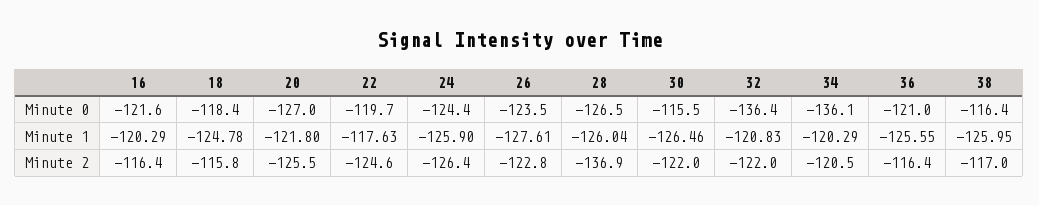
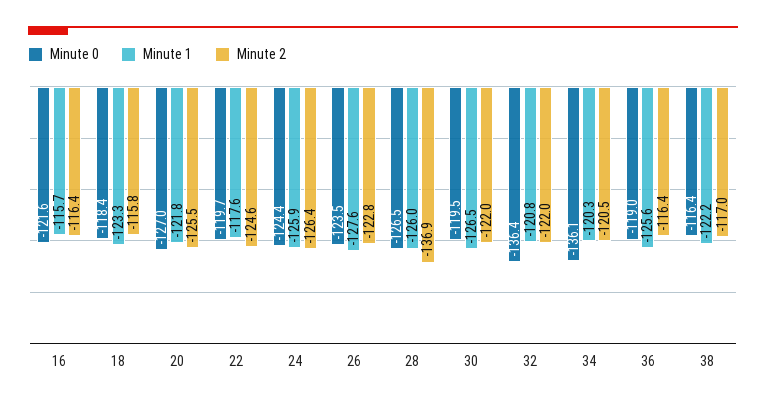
Minute 0, 30: -115.5 -> -119.5
Minute 0, 36: -121 -> -119
Minute 1, 16: -120.29 -> -115.7
Minute 1, 18: -124.78 -> -123.3
Minute 1, 38: -125.95 -> -122.2

